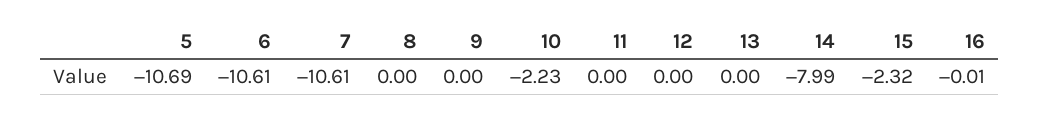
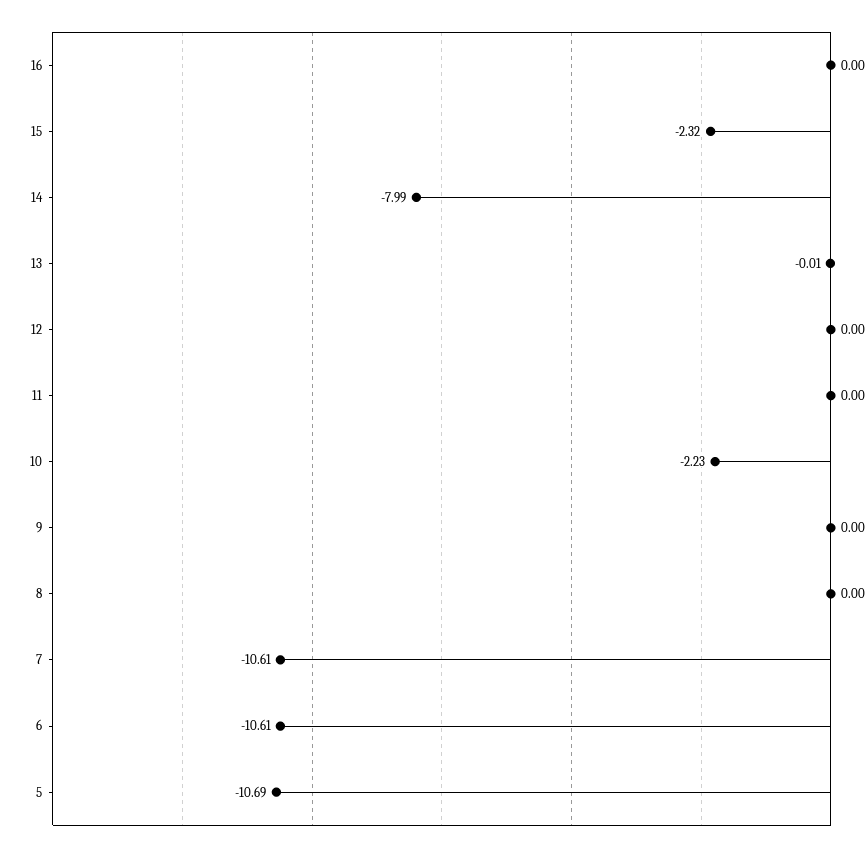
13: 0 -> -0.01
16: -0.01 -> 0

